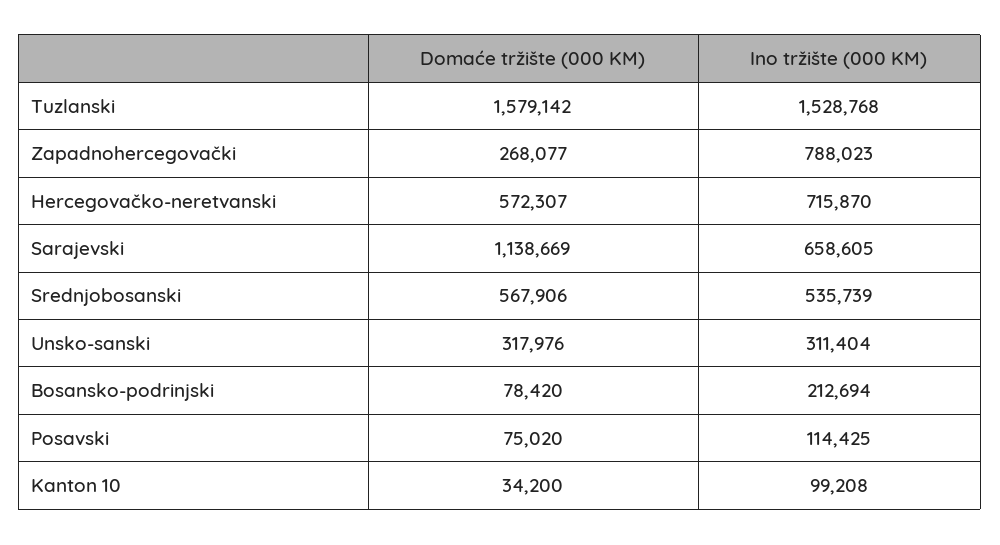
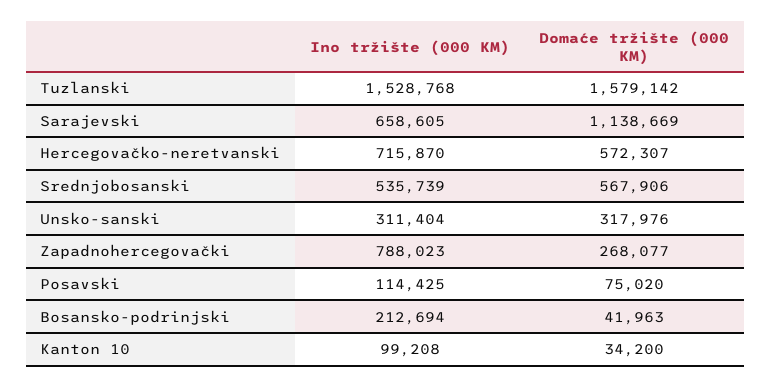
Domaće tržište (000 KM), Bosansko-podrinjski: 78420 -> 41963

